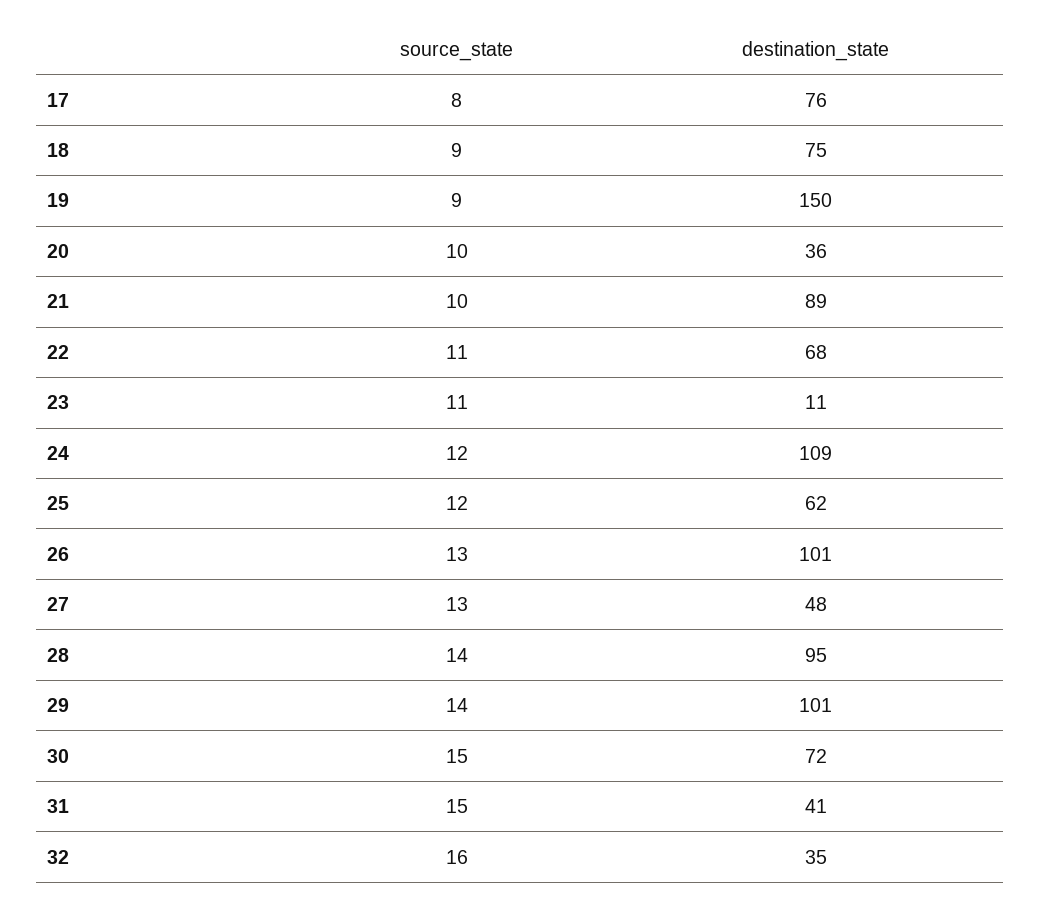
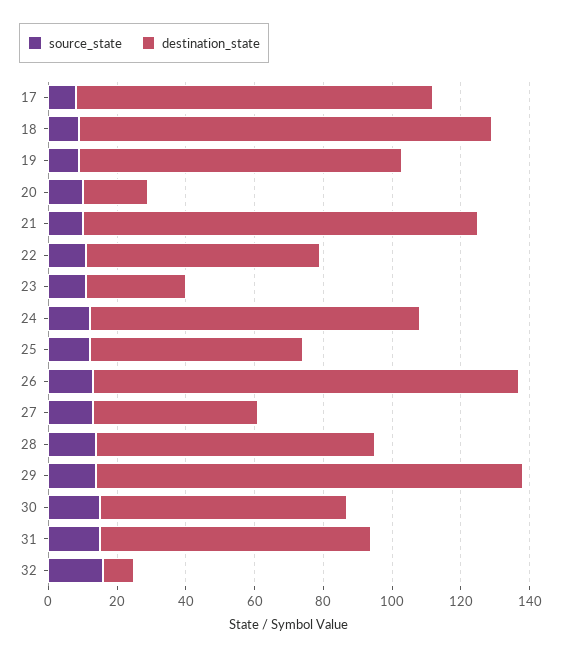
destination_state, 17: 76 -> 105
destination_state, 18: 75 -> 120
destination_state, 19: 150 -> 95
destination_state, 20: 36 -> 20
destination_state, 21: 89 -> 115
destination_state, 23: 11 -> 30
destination_state, 24: 109 -> 95
destination_state, 26: 101 -> 125
destination_state, 28: 95 -> 80
destination_state, 29: 101 -> 125
destination_state, 31: 41 -> 80
destination_state, 32: 35 -> 10

